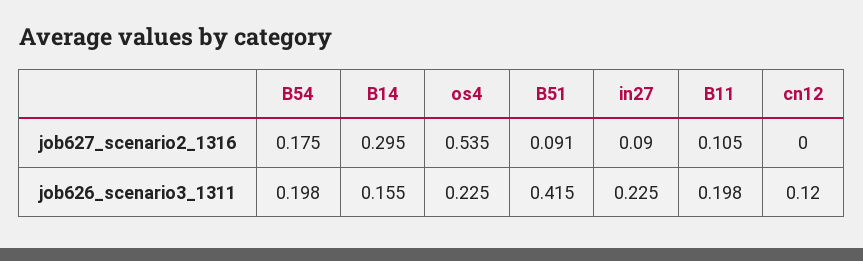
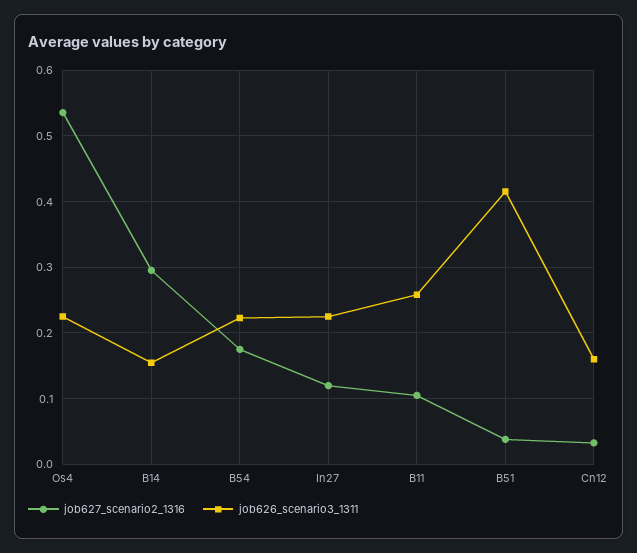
job627_scenario2_1316, B51: 0.091 -> 0.04
job627_scenario2_1316, in27: 0.09 -> 0.12
job627_scenario2_1316, cn12: 0 -> 0.03
job626_scenario3_1311, B54: 0.198 -> 0.22
job626_scenario3_1311, B11: 0.198 -> 0.26
job626_scenario3_1311, cn12: 0.12 -> 0.16

